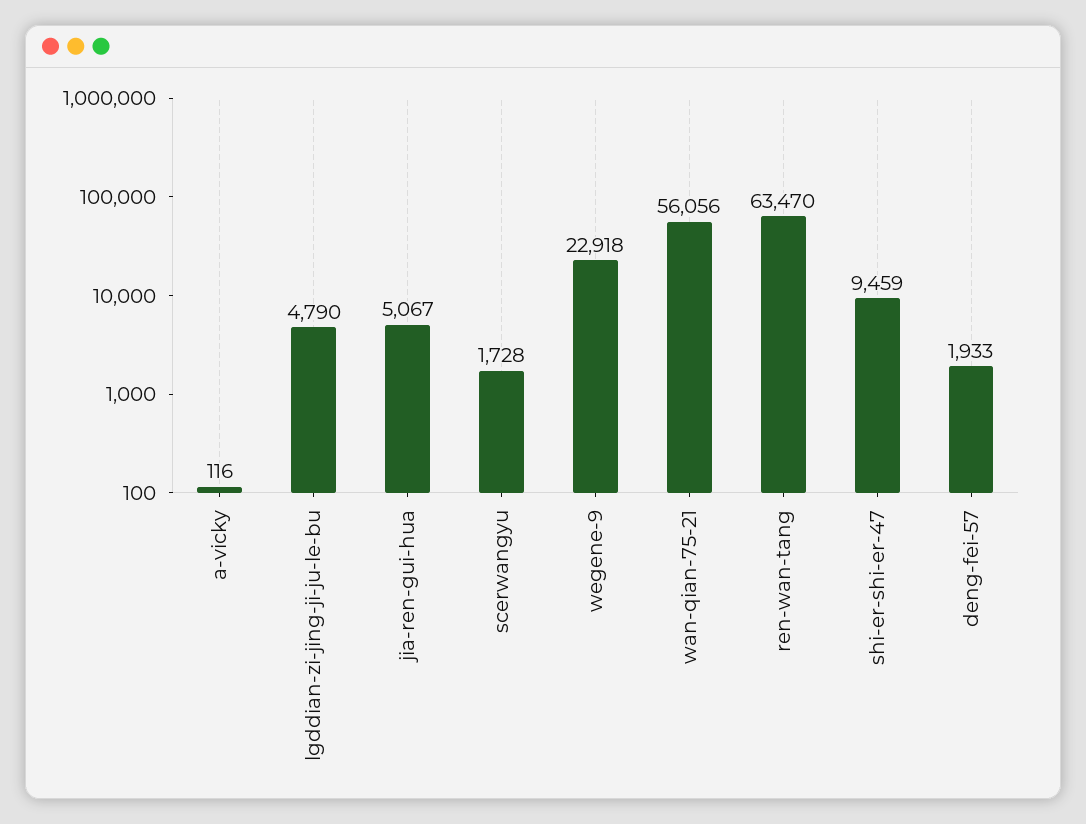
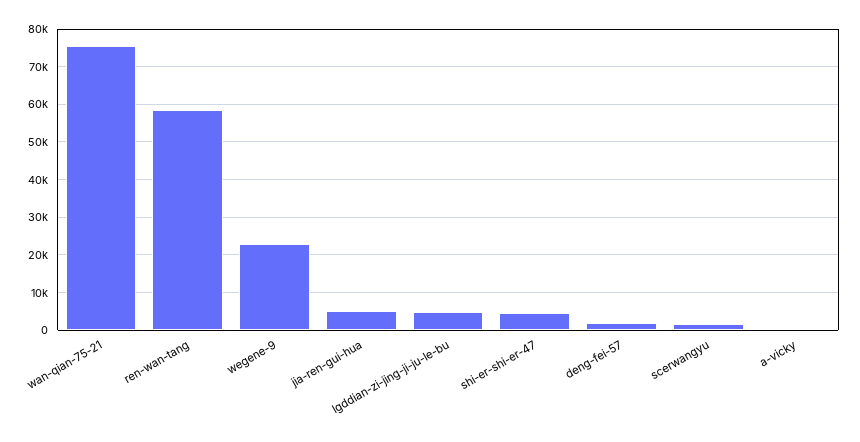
wan-qian-75-21: 56056 -> 76000
ren-wan-tang: 63470 -> 58000
shi-er-shi-er-47: 9459 -> 4000

